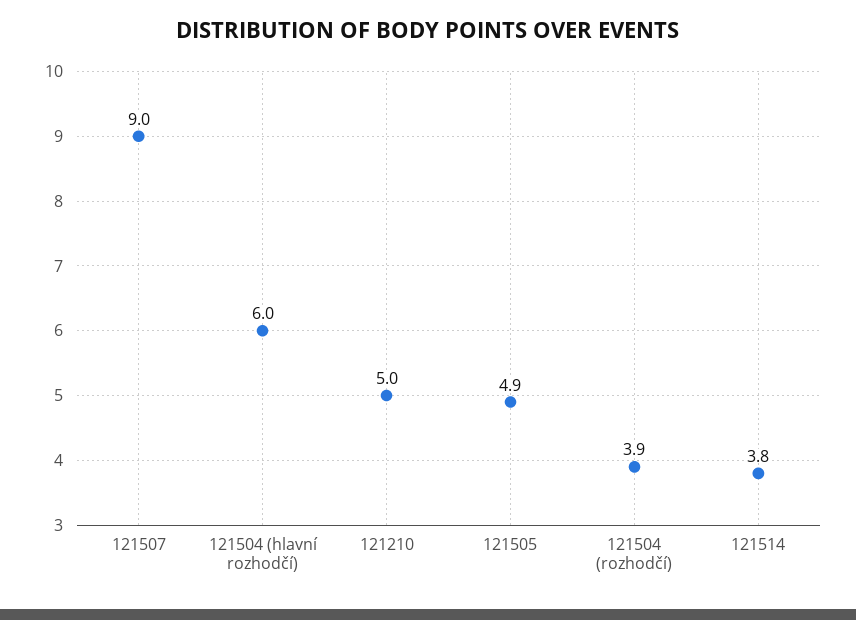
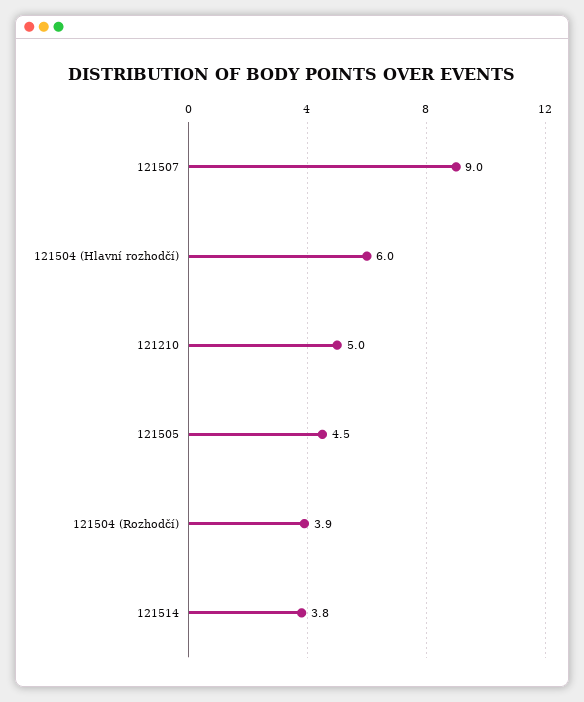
121505: 4.9 -> 4.5

